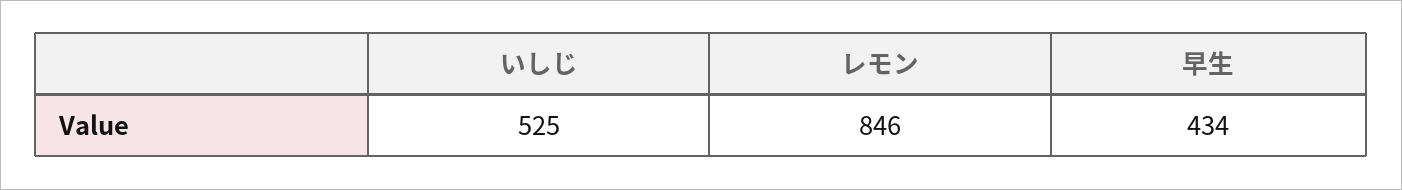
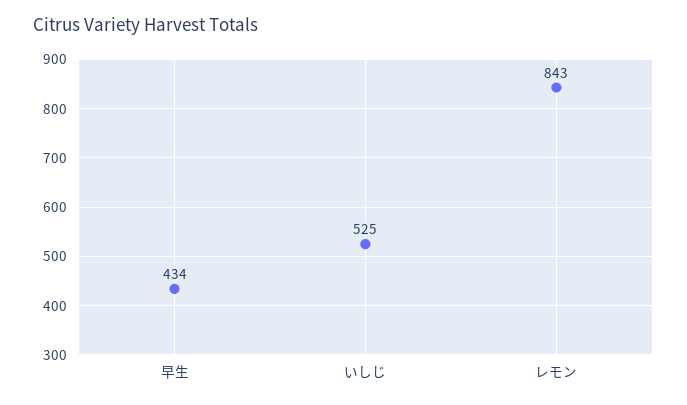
レモン: 846 -> 843

